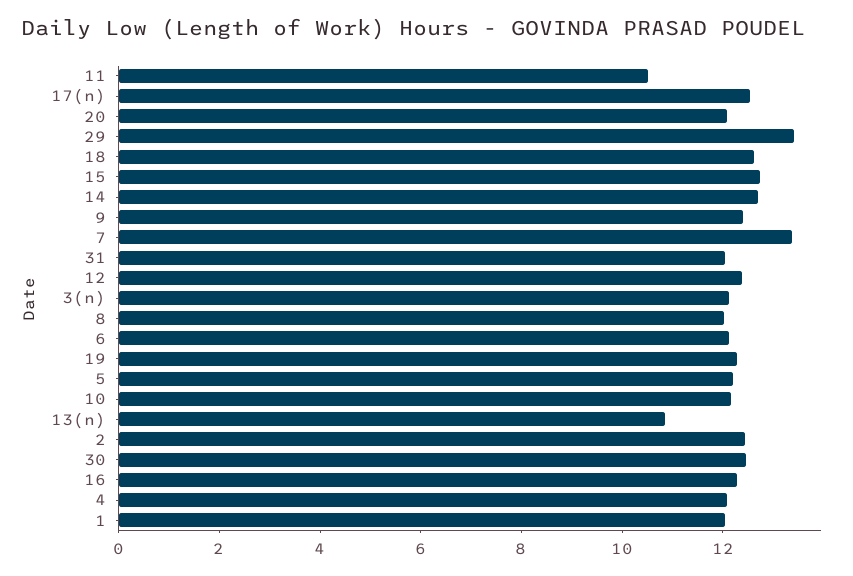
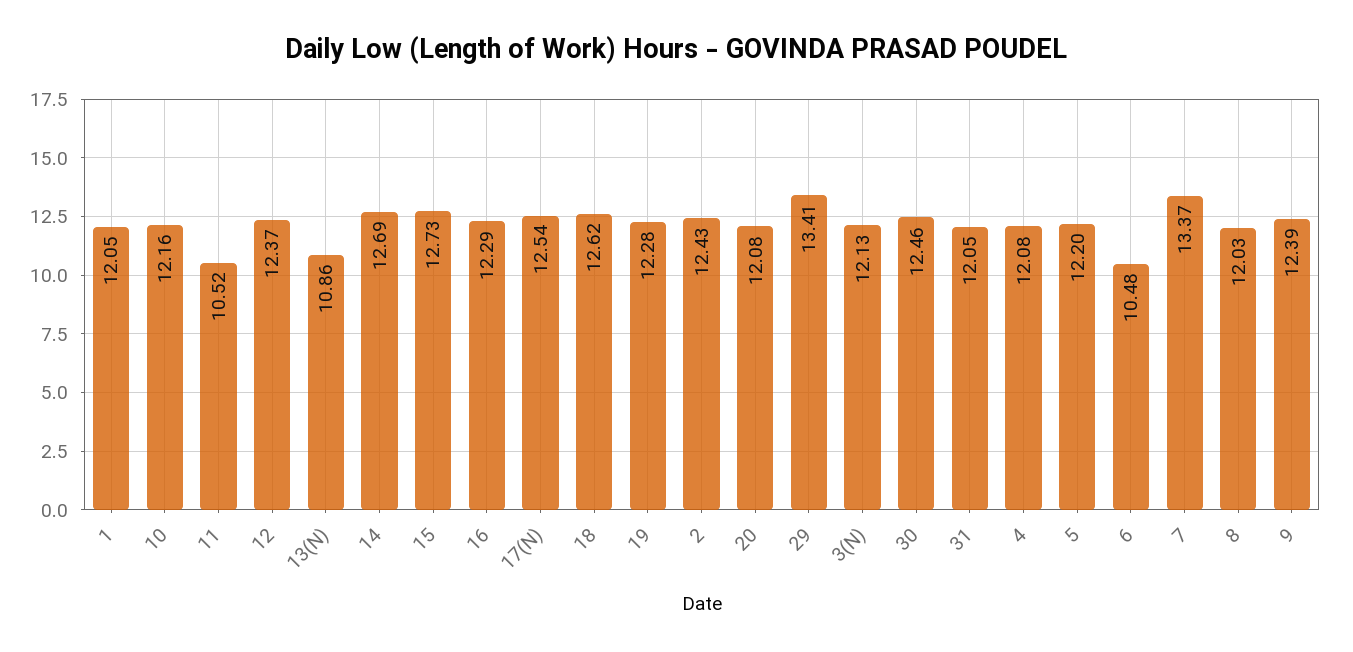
6: 12 -> 10.48

